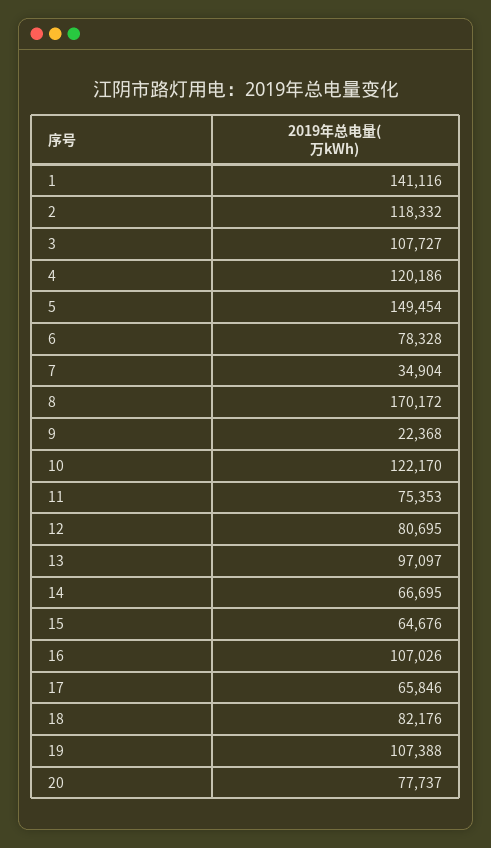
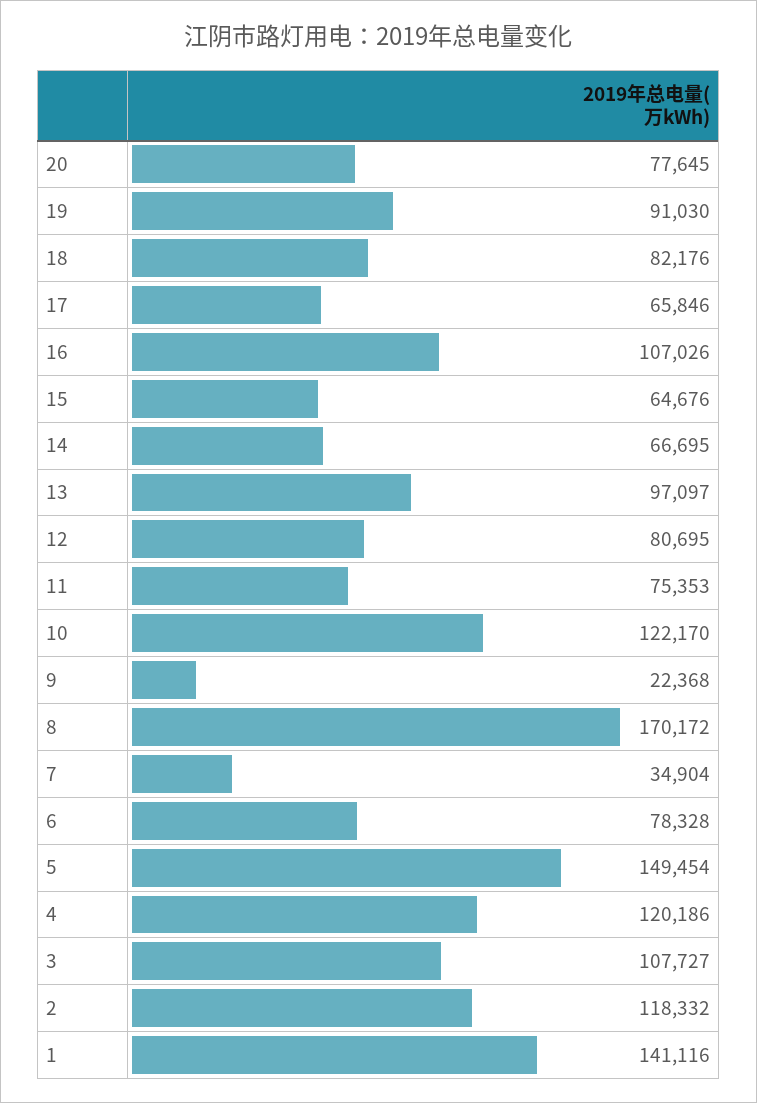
19: 107388 -> 91030
20: 77737 -> 77645

